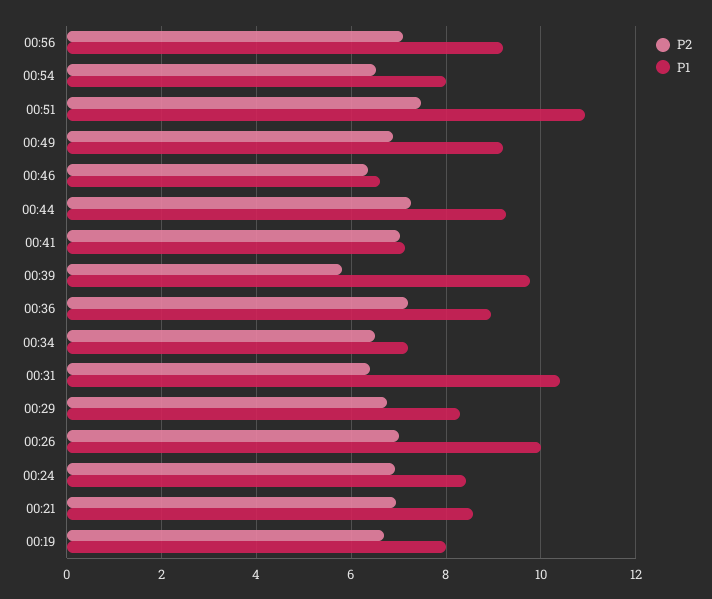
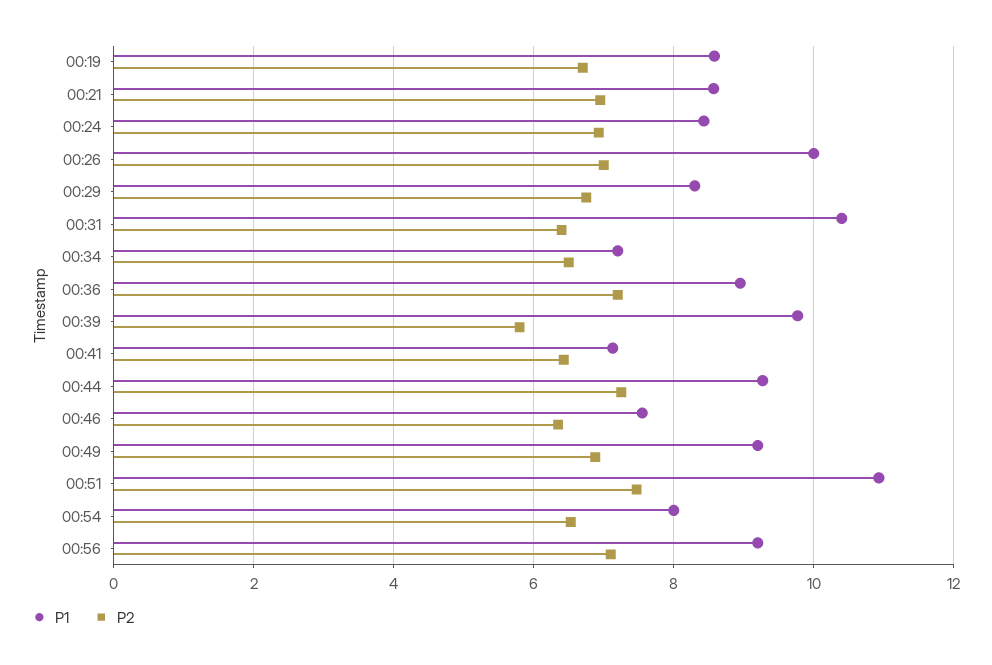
P1, 00:46: 6.6 -> 7.6
P2, 00:41: 7 -> 6.4
P1, 00:19: 8 -> 8.6

